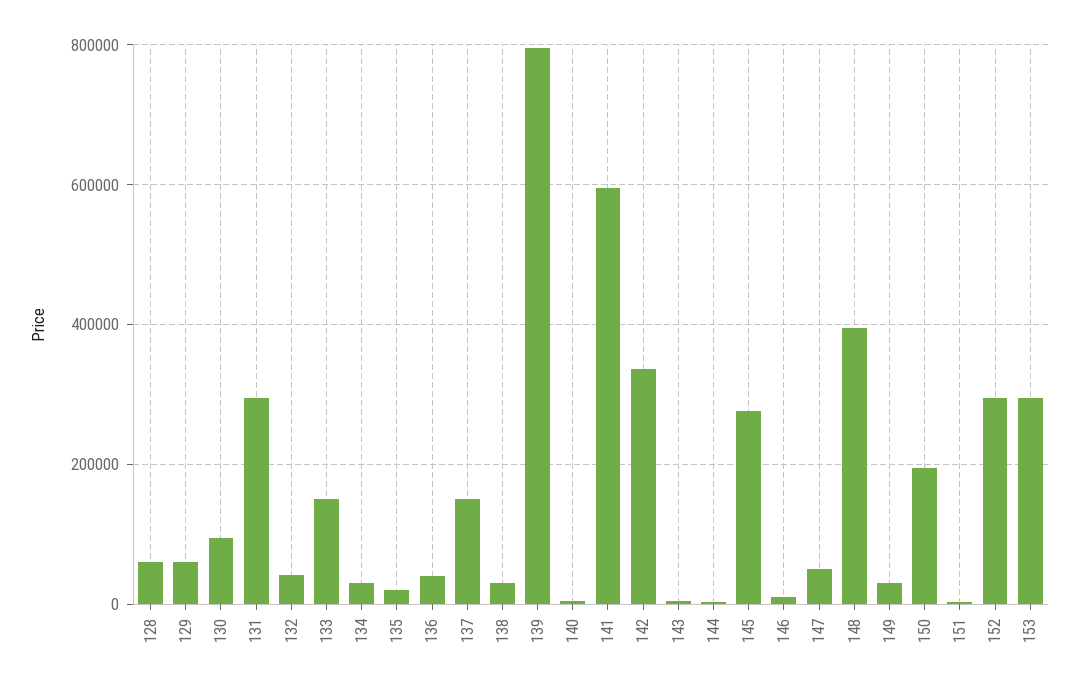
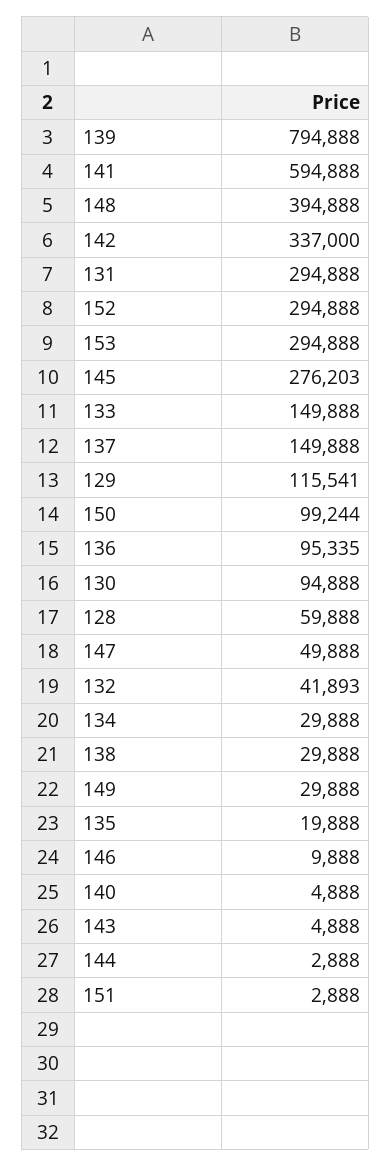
129: 60000 -> 115541
136: 40000 -> 95335
150: 200000 -> 99244

